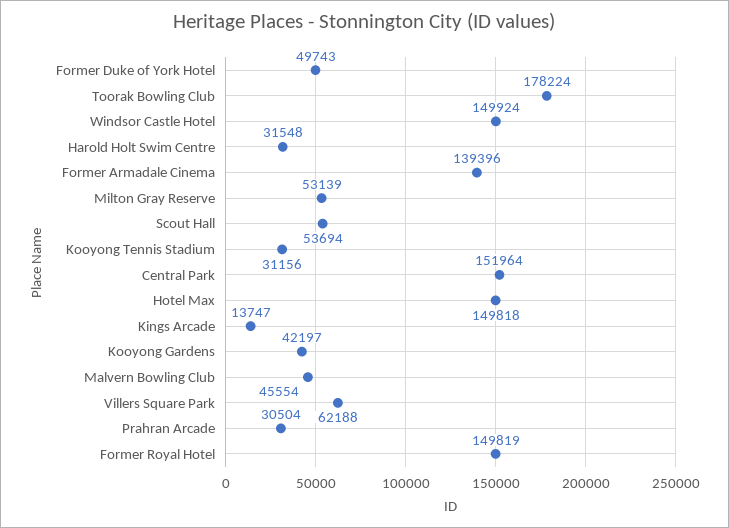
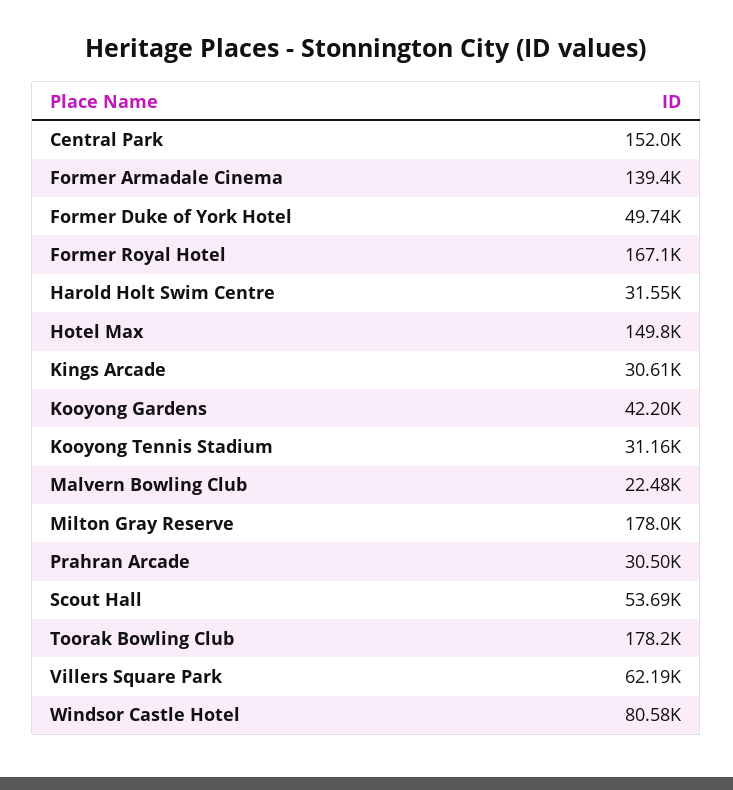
Windsor Castle Hotel: 149924 -> 80580
Milton Gray Reserve: 53139 -> 178000
Kings Arcade: 13747 -> 30610
Malvern Bowling Club: 45554 -> 22480
Former Royal Hotel: 149819 -> 167100

